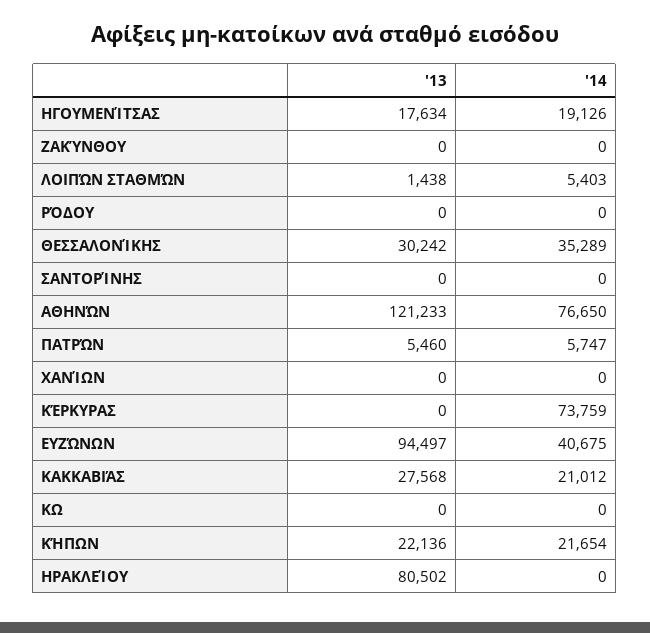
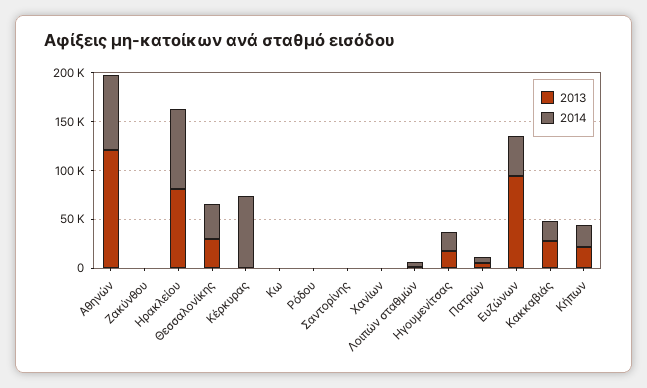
'14, ΗΡΑΚΛΕΊΟΥ: 0 -> 80000

